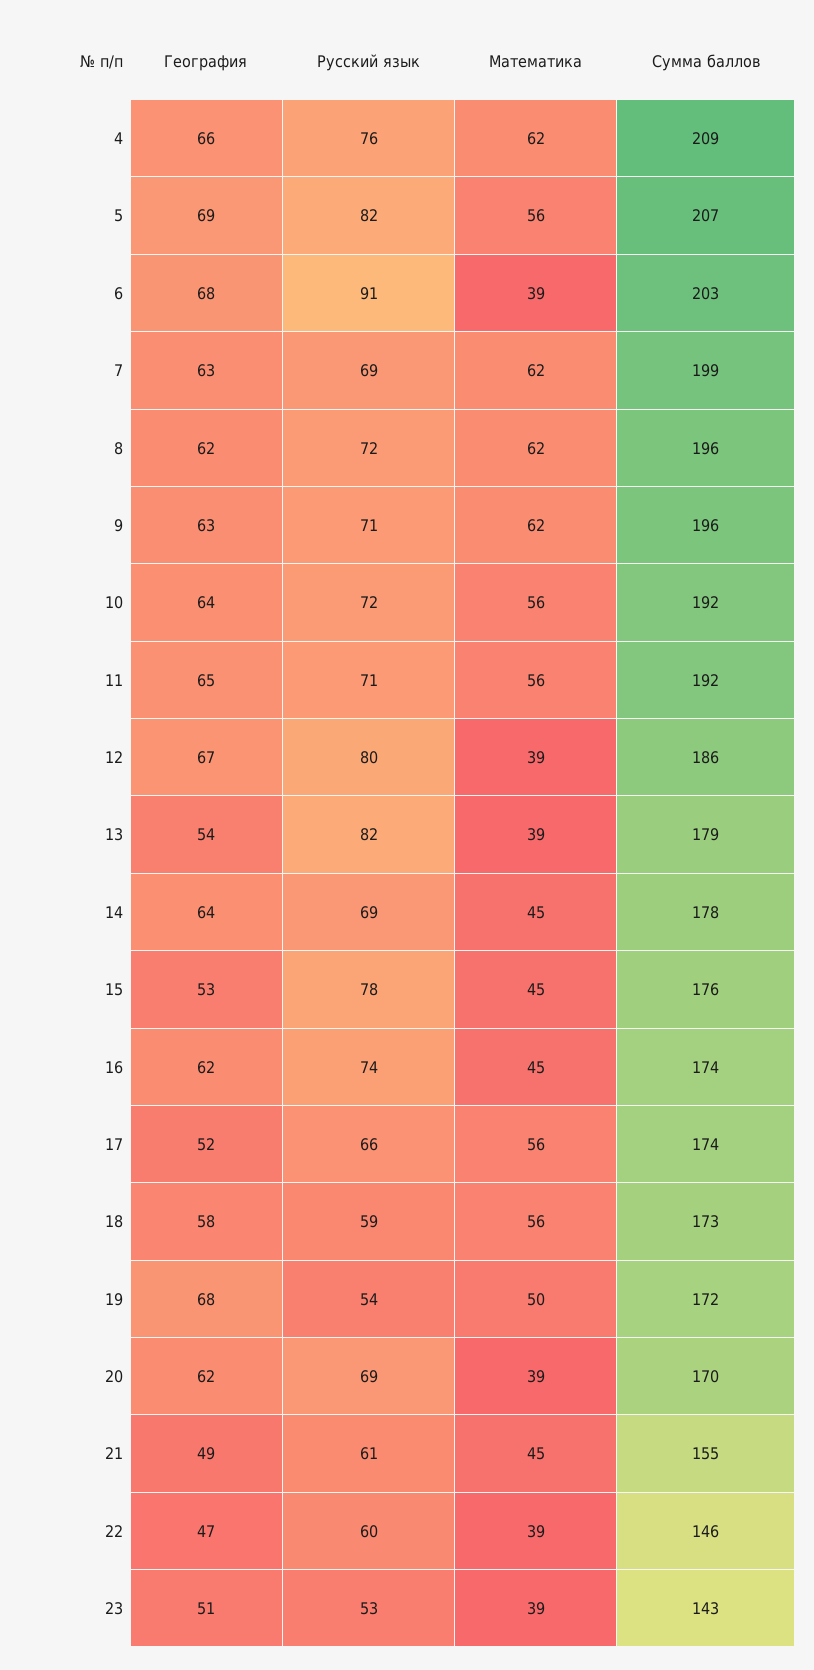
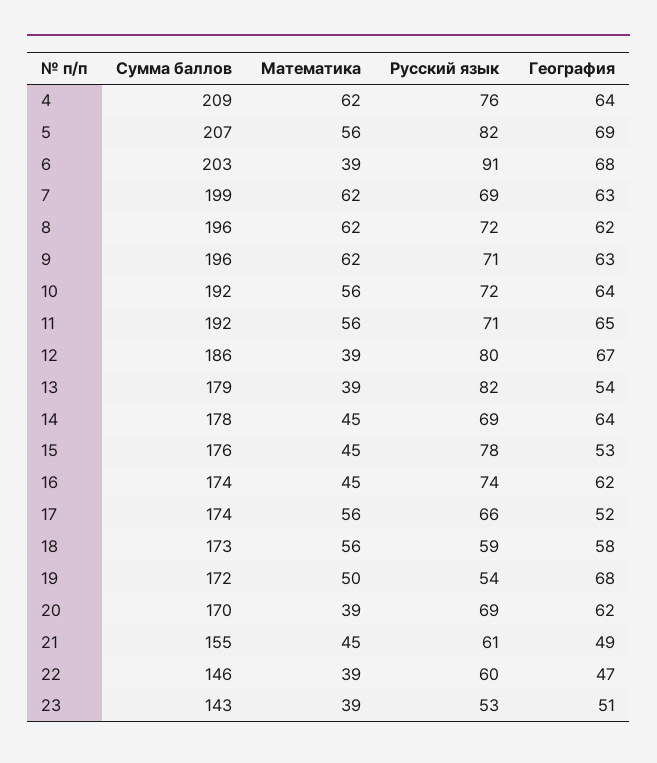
География, 4: 66 -> 64

